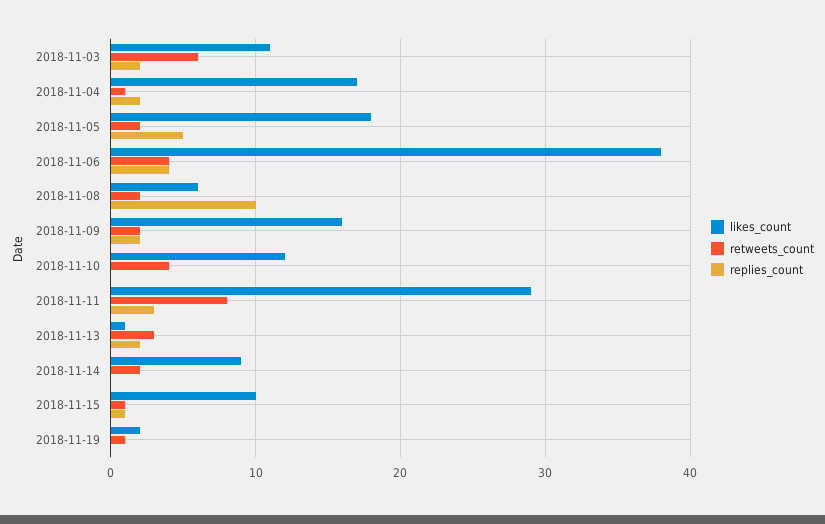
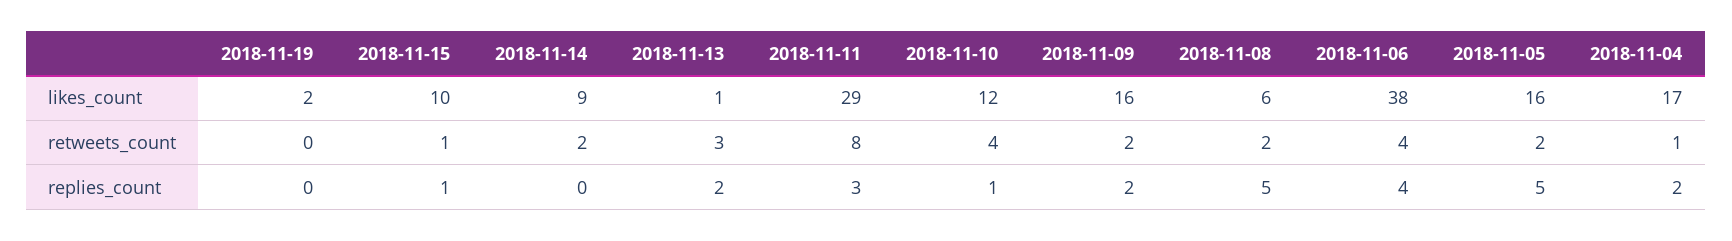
likes_count, 2018-11-03: 11 -> none
retweets_count, 2018-11-03: 6 -> none
replies_count, 2018-11-03: 2 -> none
likes_count, 2018-11-05: 18 -> 16
replies_count, 2018-11-08: 10 -> 5
replies_count, 2018-11-10: 0 -> 1
retweets_count, 2018-11-19: 1 -> 0

